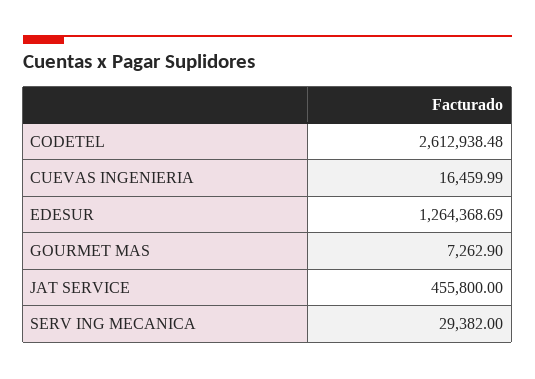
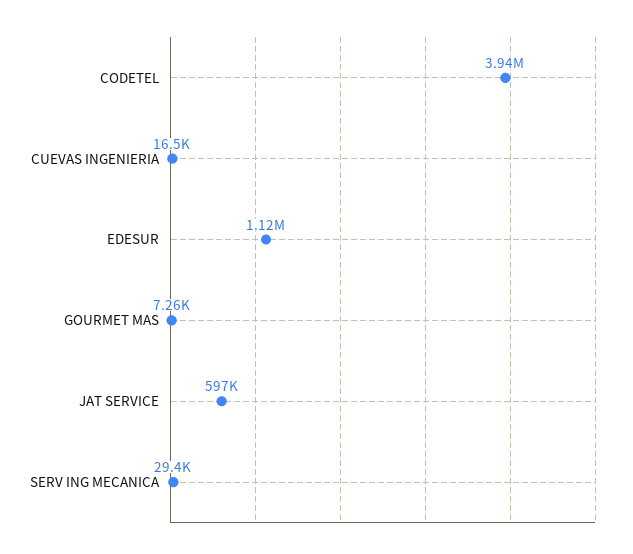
CODETEL: 2612938.48 -> 3940000
EDESUR: 1264368.69 -> 1120000
JAT SERVICE: 455800 -> 597000

